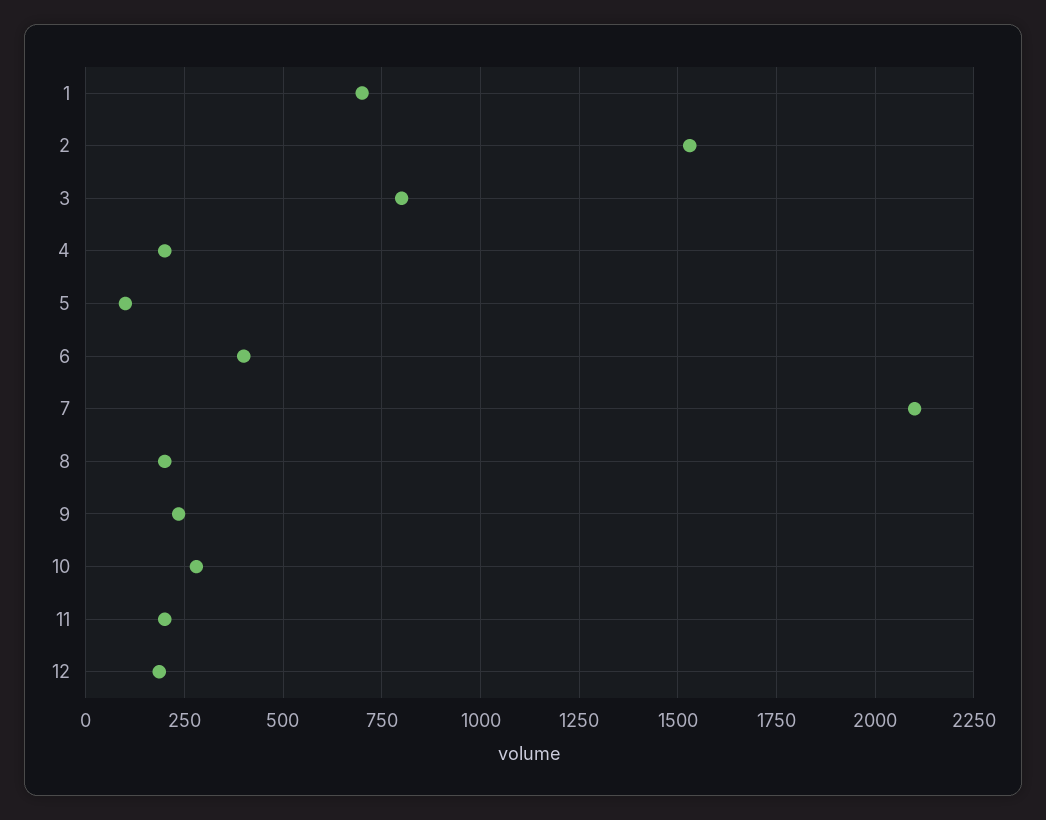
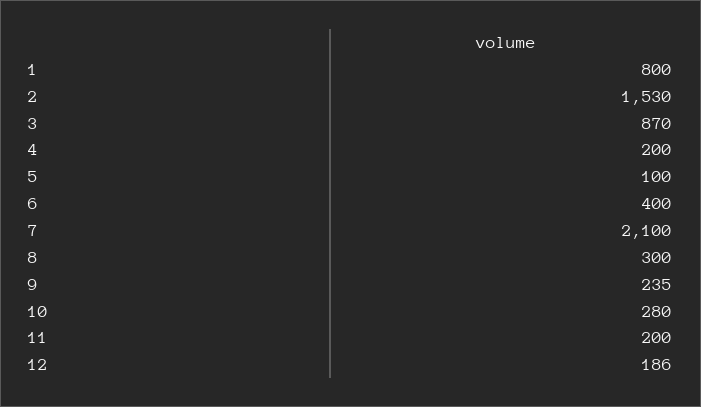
1: 700 -> 800
3: 800 -> 870
8: 200 -> 300

